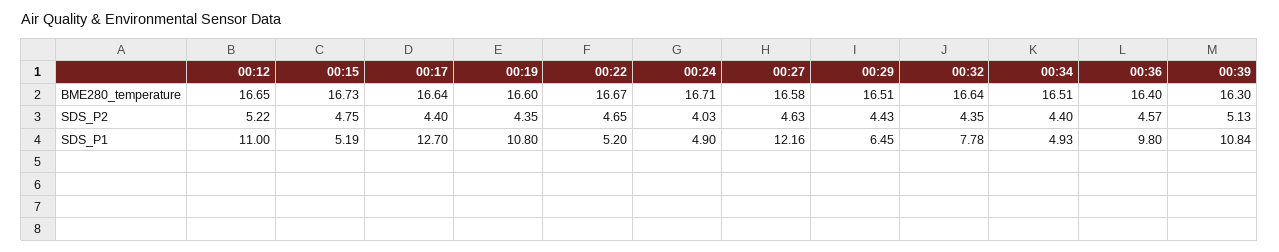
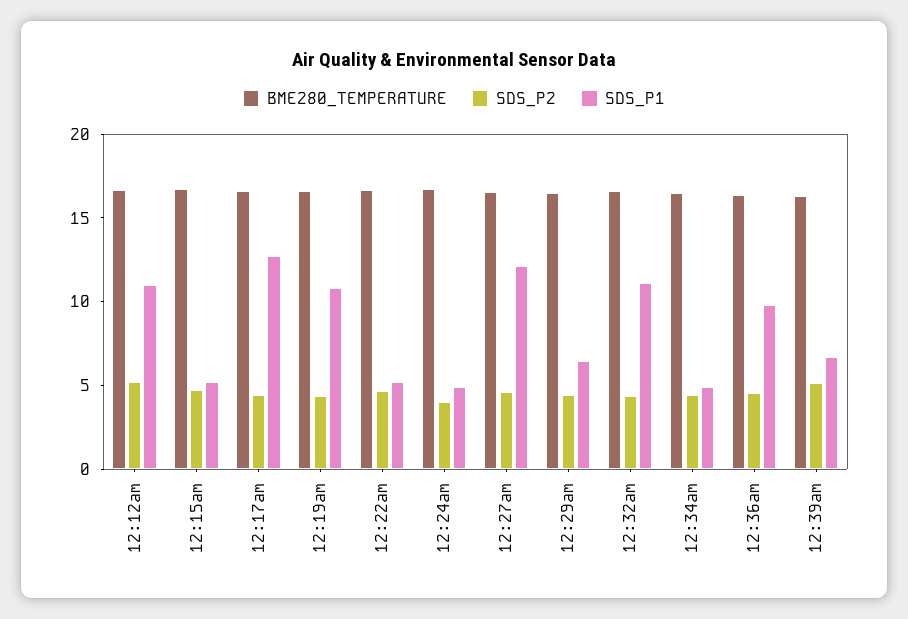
SDS_P1, 00:32: 7.78 -> 11
SDS_P1, 00:39: 10.84 -> 7

